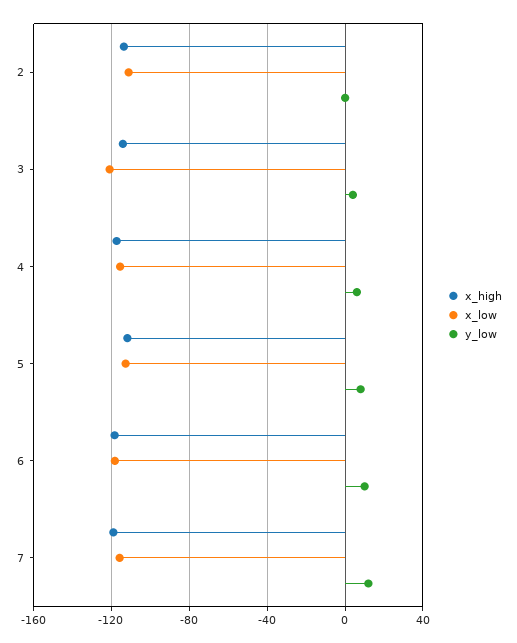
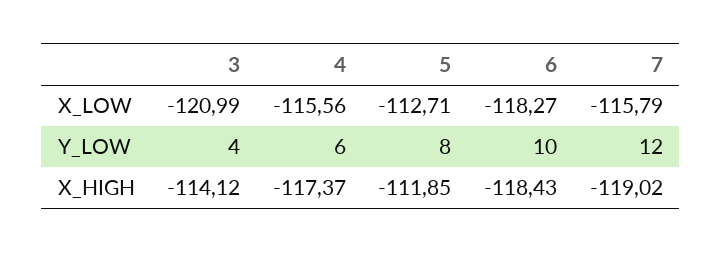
x_high, 2: -115 -> none
x_low, 2: -110 -> none
y_low, 2: 0 -> none

